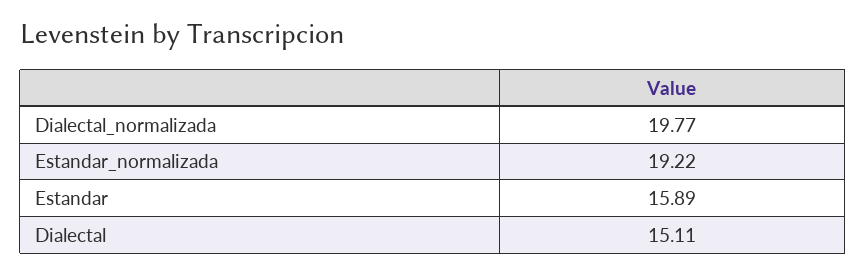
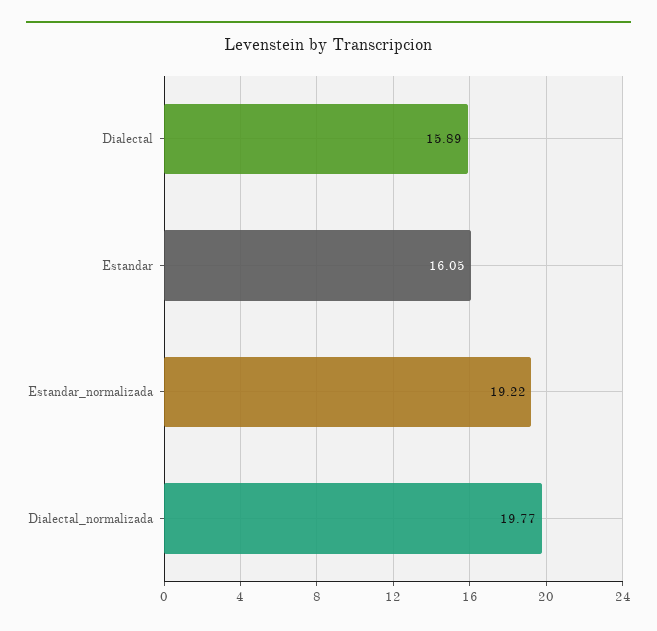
Estandar: 15.89 -> 16.05
Dialectal: 15.11 -> 15.89

